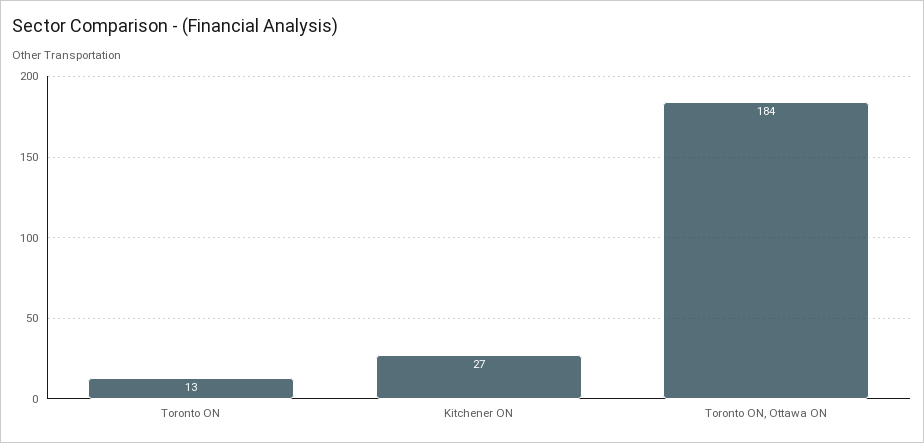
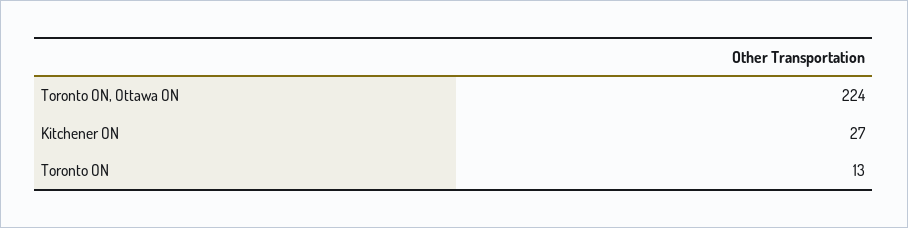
Toronto ON, Ottawa ON: 184 -> 224

